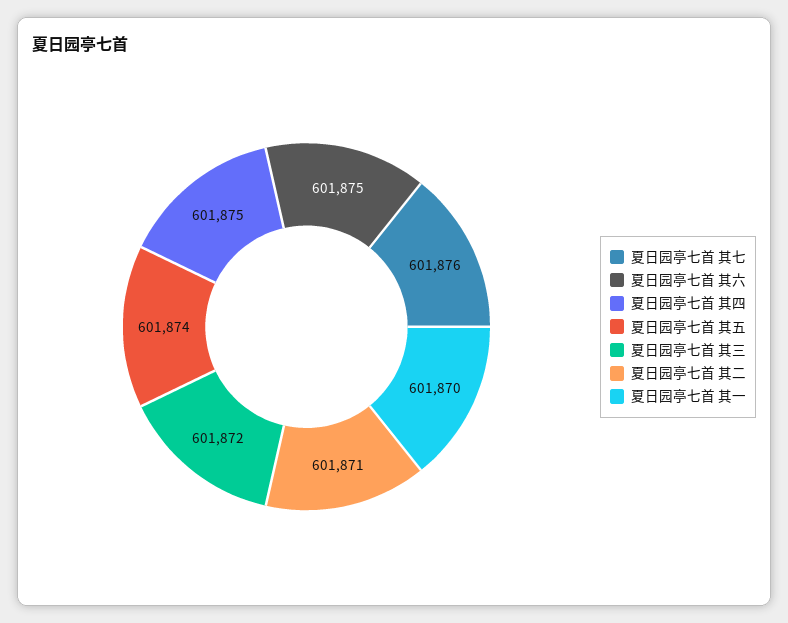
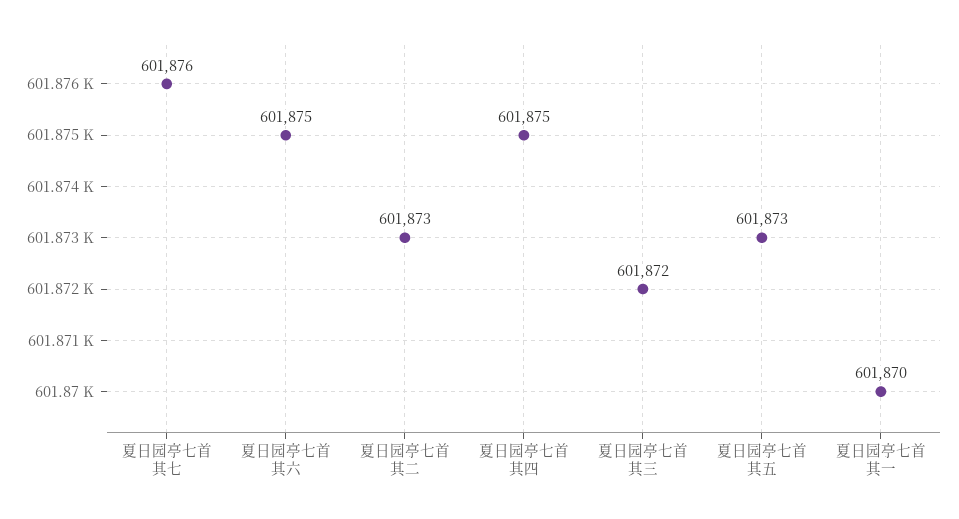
夏日园亭七首 其五: 601874 -> 601873
夏日园亭七首 其二: 601871 -> 601873

